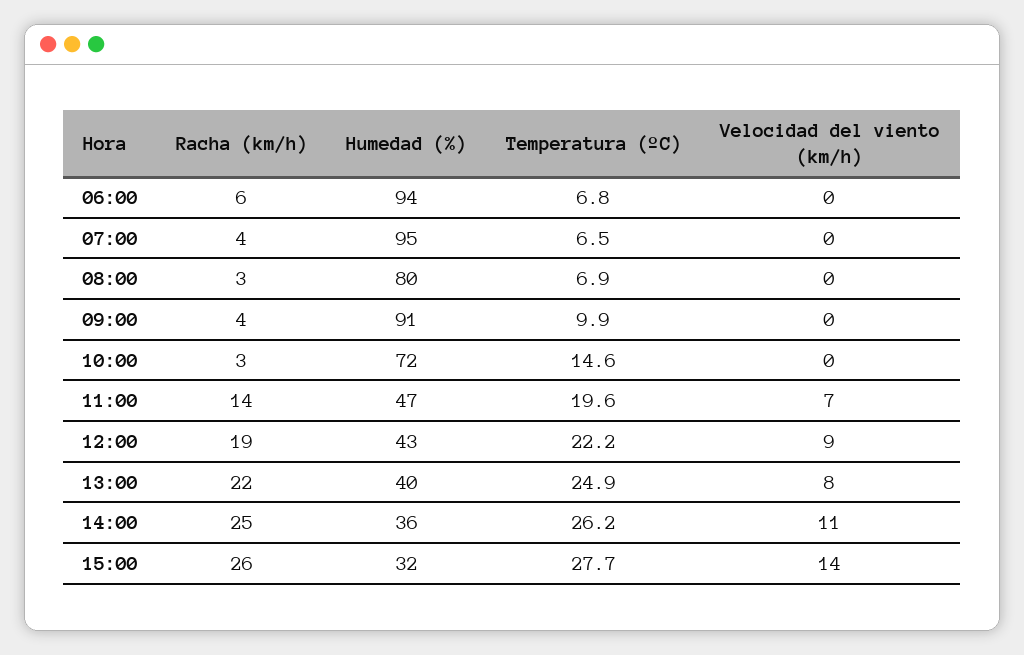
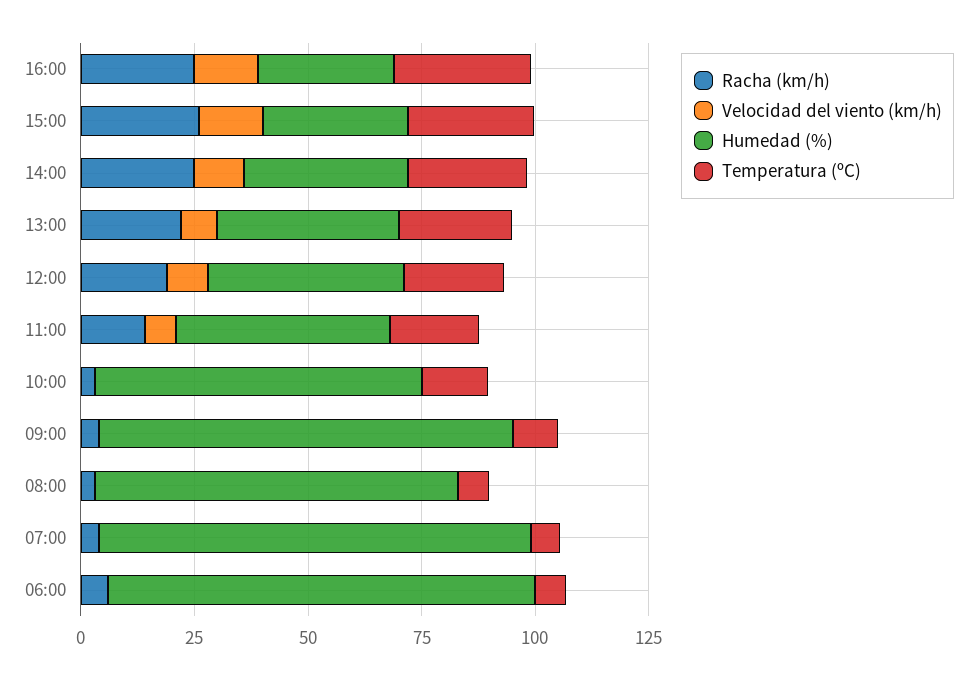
Racha (km/h), 16:00: none -> 25
Velocidad del viento (km/h), 16:00: none -> 15
Humedad (%), 16:00: none -> 30
Temperatura (ºC), 16:00: none -> 30

